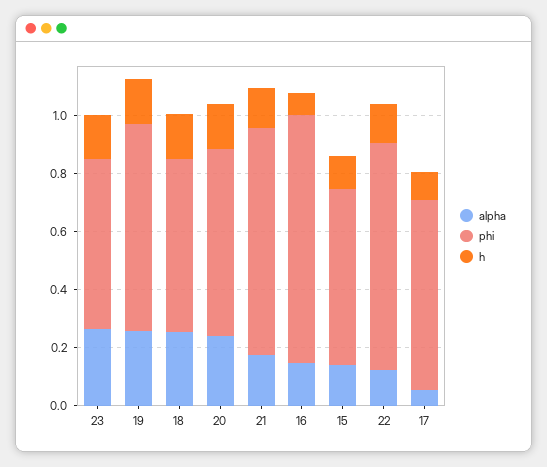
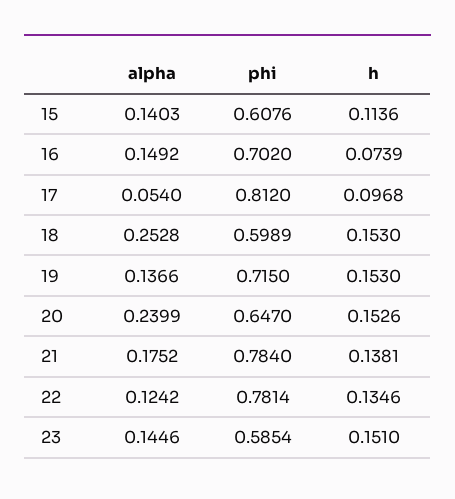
alpha, 23: 0.25 -> 0.1446
alpha, 19: 0.25 -> 0.1366
phi, 16: 0.85 -> 0.702
phi, 17: 0.65 -> 0.812

